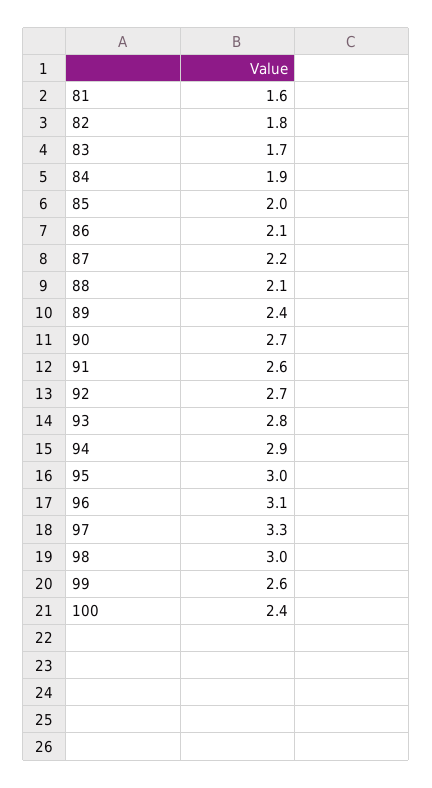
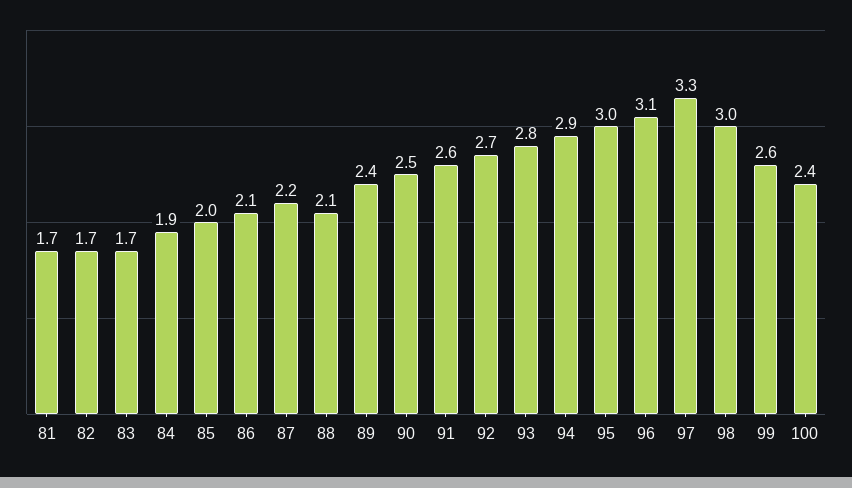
81: 1.6 -> 1.7
82: 1.8 -> 1.7
90: 2.7 -> 2.5

